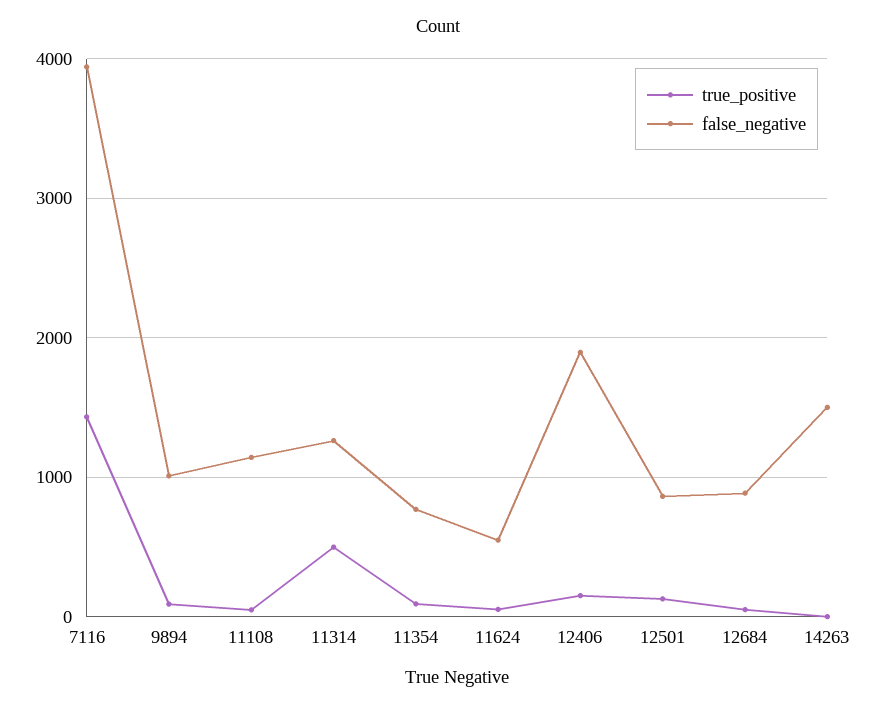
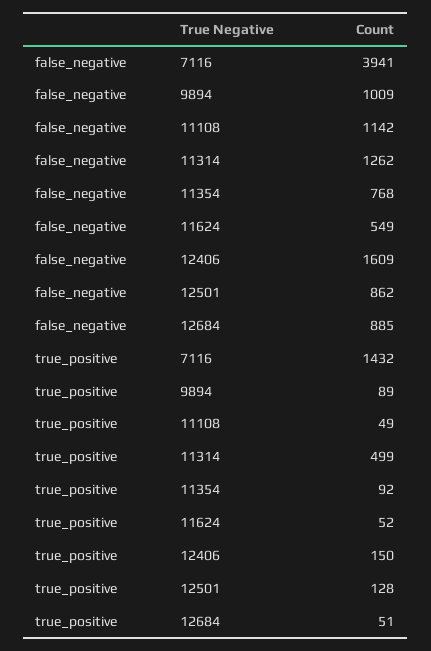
false_negative, 12406: 1900 -> 1609
true_positive, 14263: 0 -> none
false_negative, 14263: 1500 -> none

